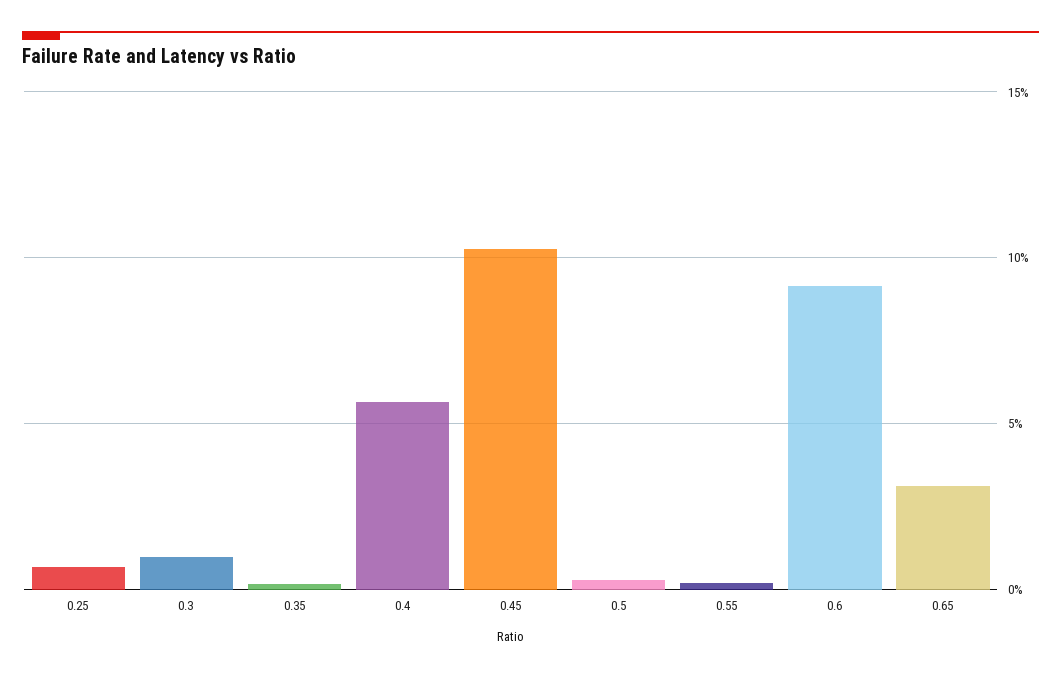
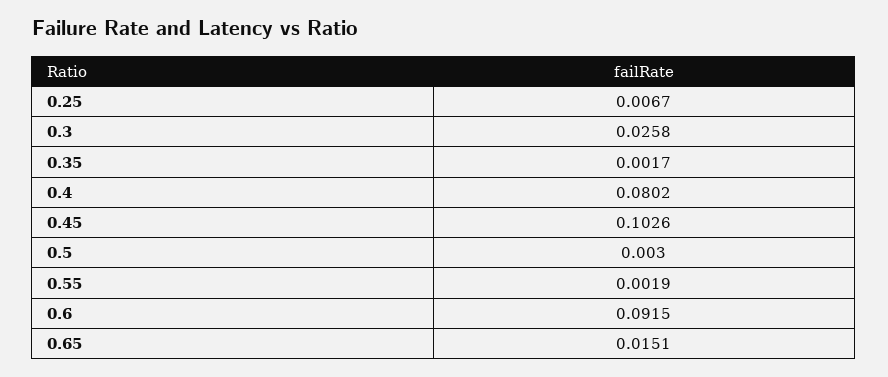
0.3: 0.01 -> 0.0258
0.4: 0.055 -> 0.0802
0.65: 0.03 -> 0.0151

